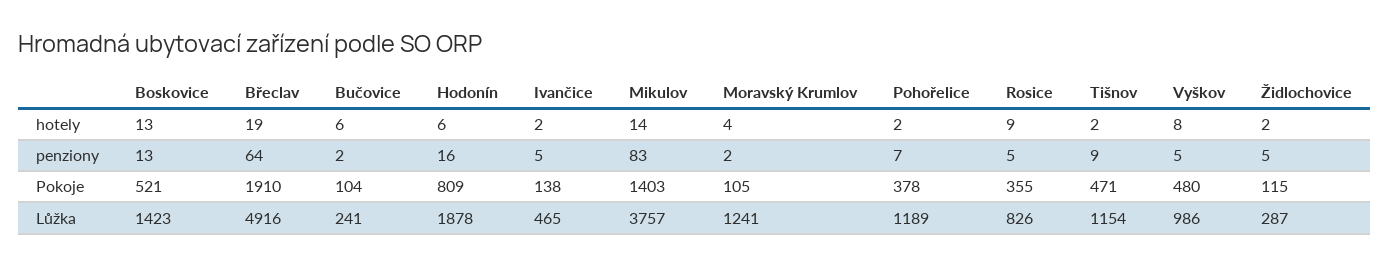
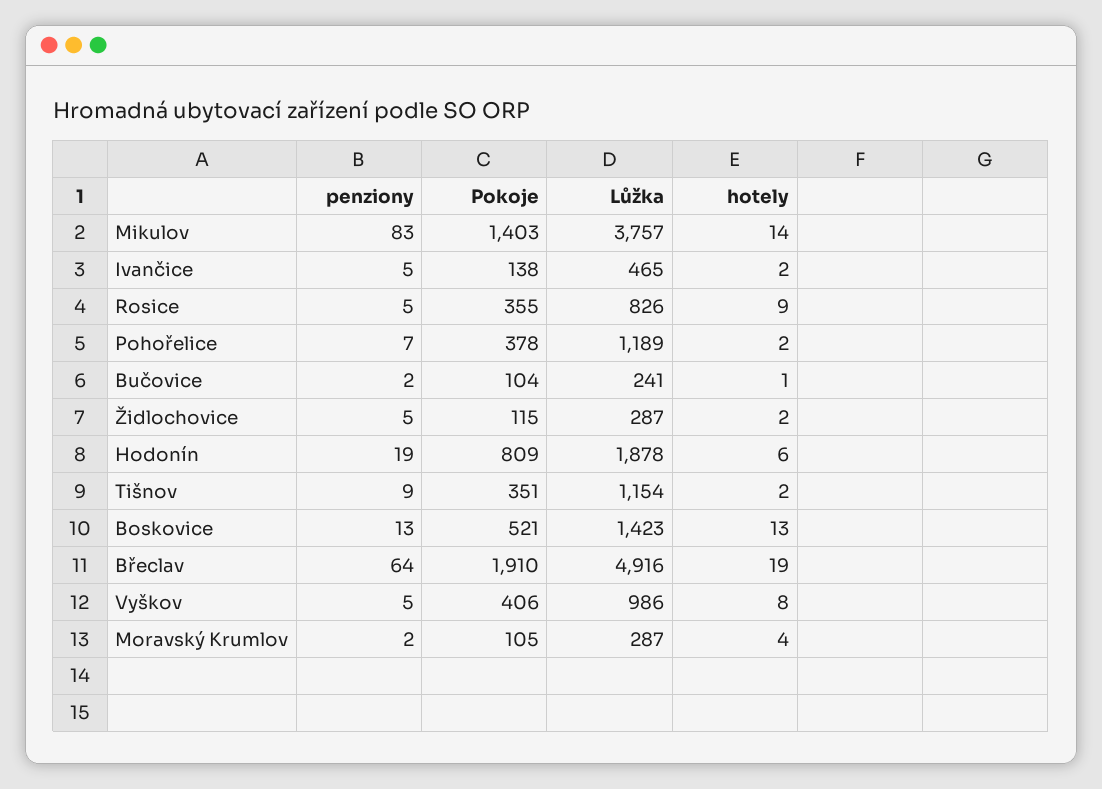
Bučovice, hotely: 6 -> 1
Hodonín, penziony: 16 -> 19
Tišnov, Pokoje: 471 -> 351
Vyškov, Pokoje: 480 -> 406
Moravský Krumlov, Lůžka: 1241 -> 287

